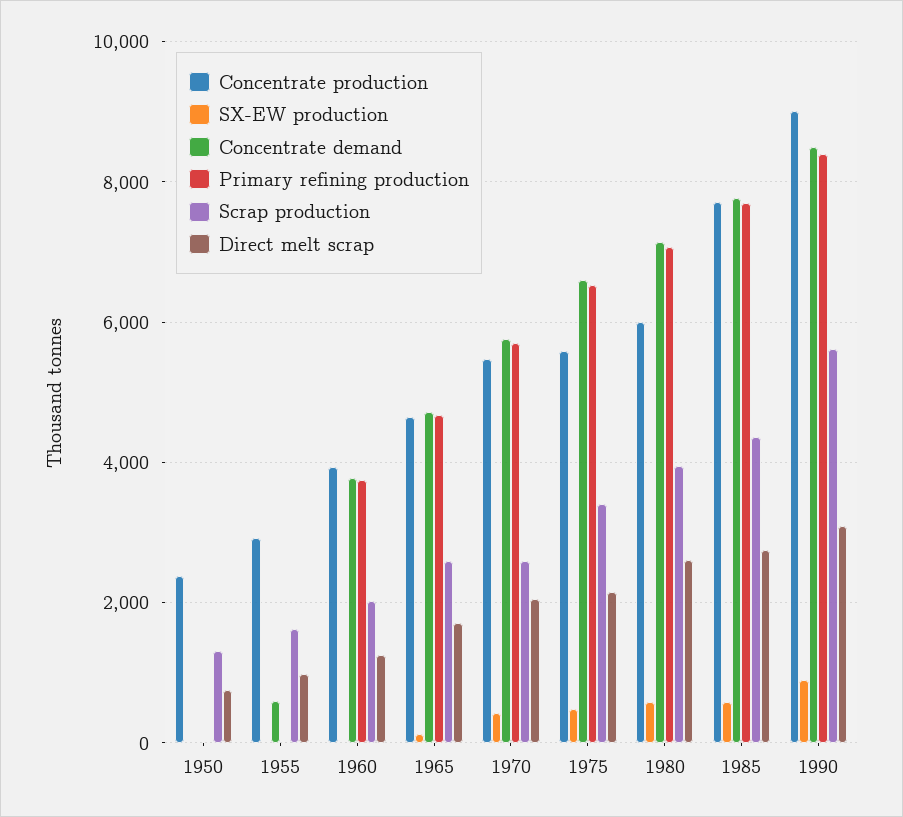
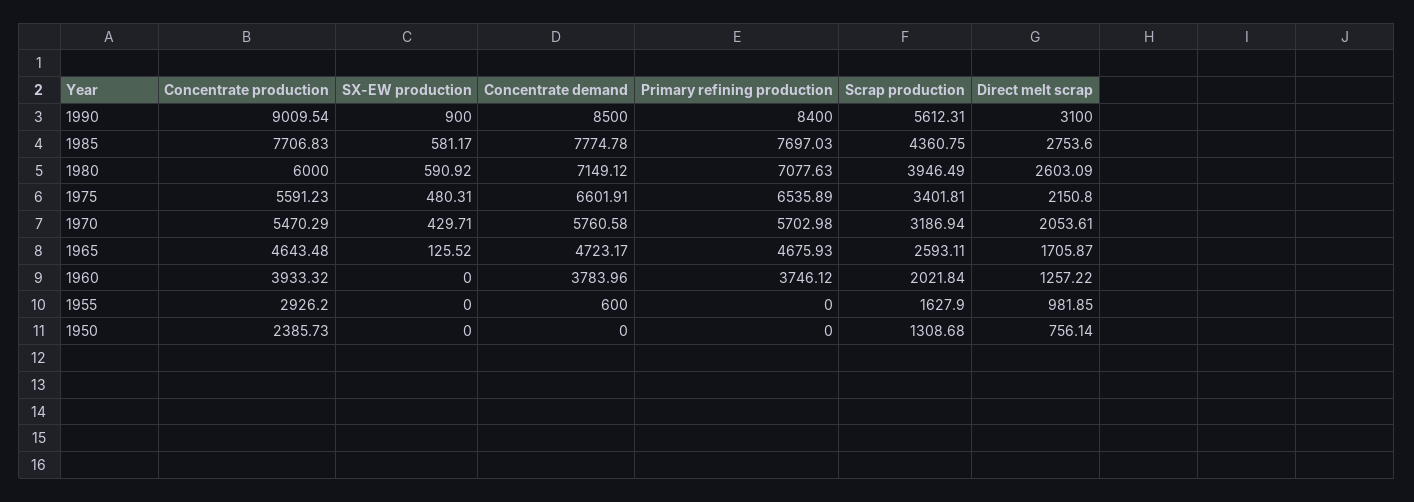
Scrap production, 1970: 2600 -> 3186.94

